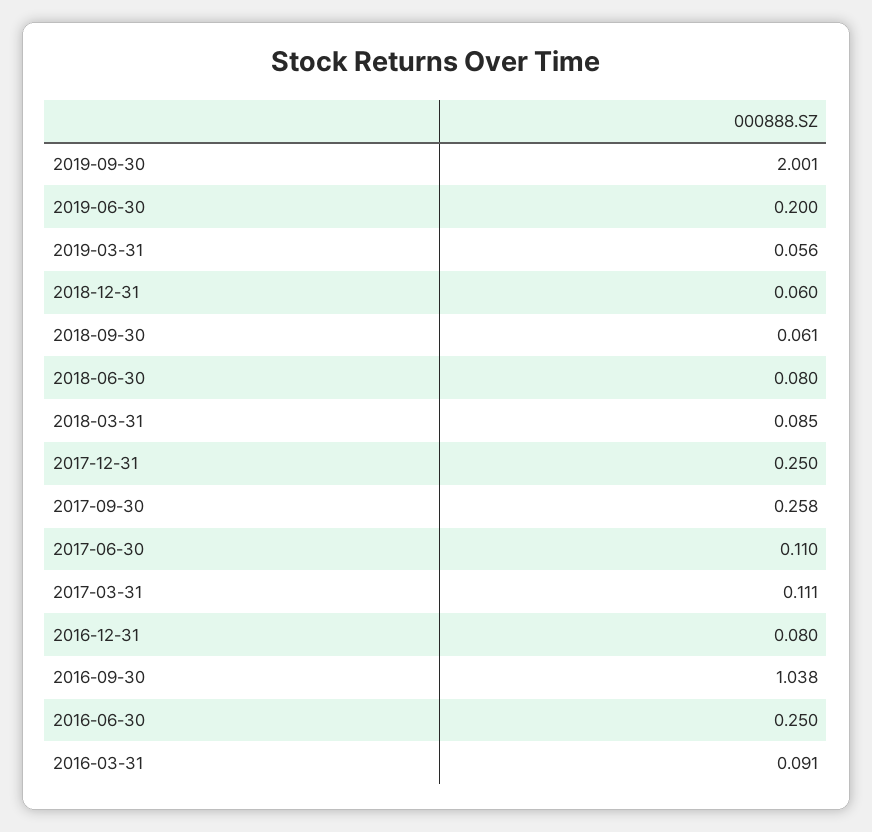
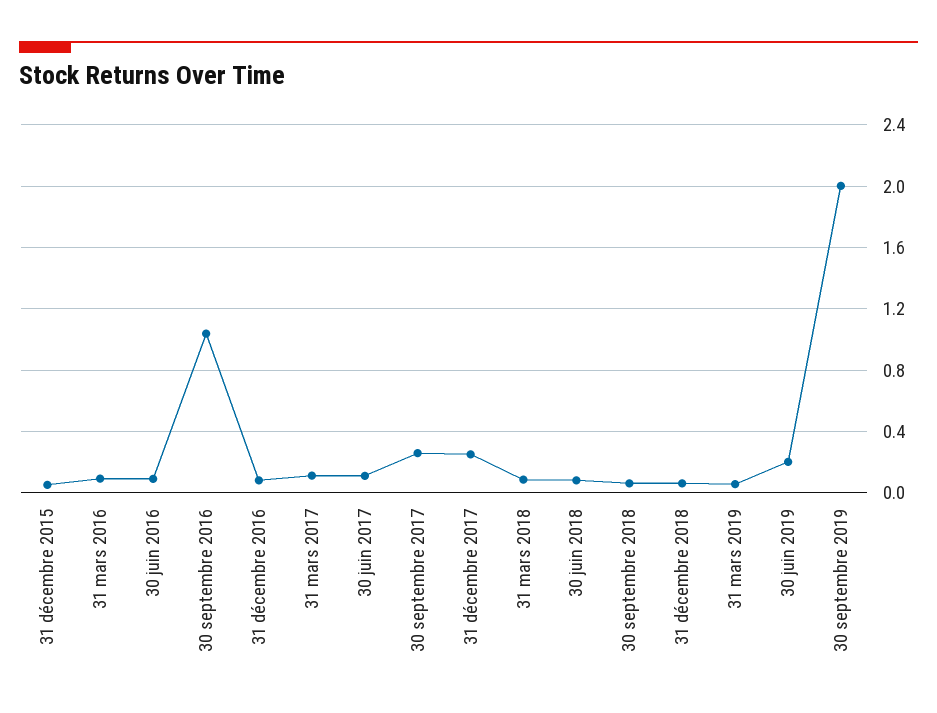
2016-06-30: 0.25 -> 0.1
31 décembre 2015: none -> 0.05

